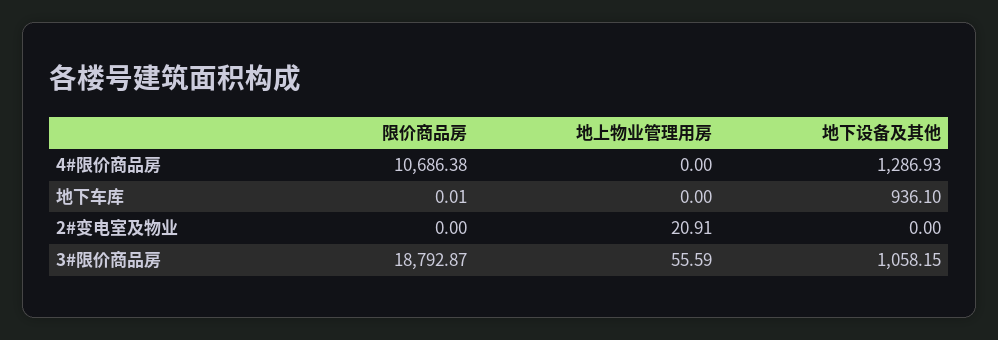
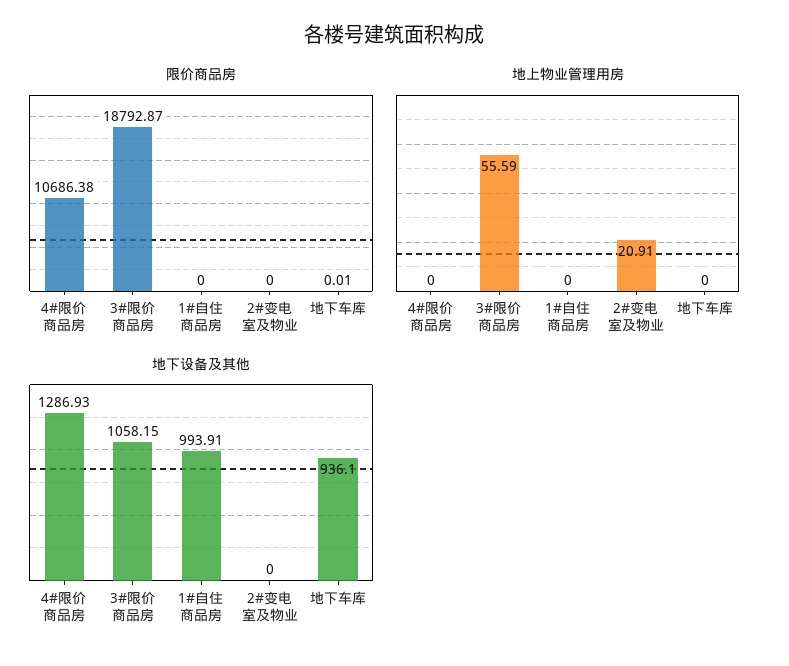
限价商品房, 1#自住商品房: none -> 0
地上物业管理用房, 1#自住商品房: none -> 0
地下设备及其他, 1#自住商品房: none -> 993.91

